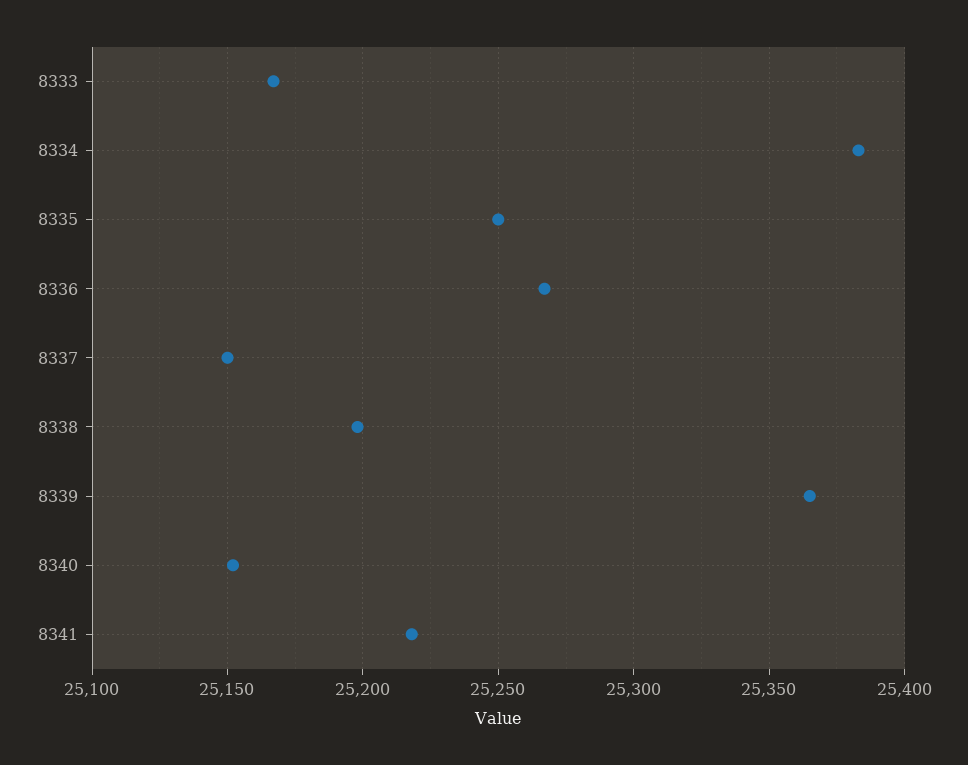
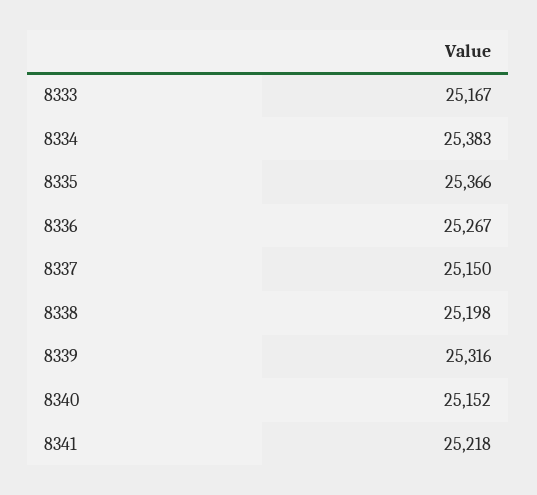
8335: 25250 -> 25366
8339: 25365 -> 25316

